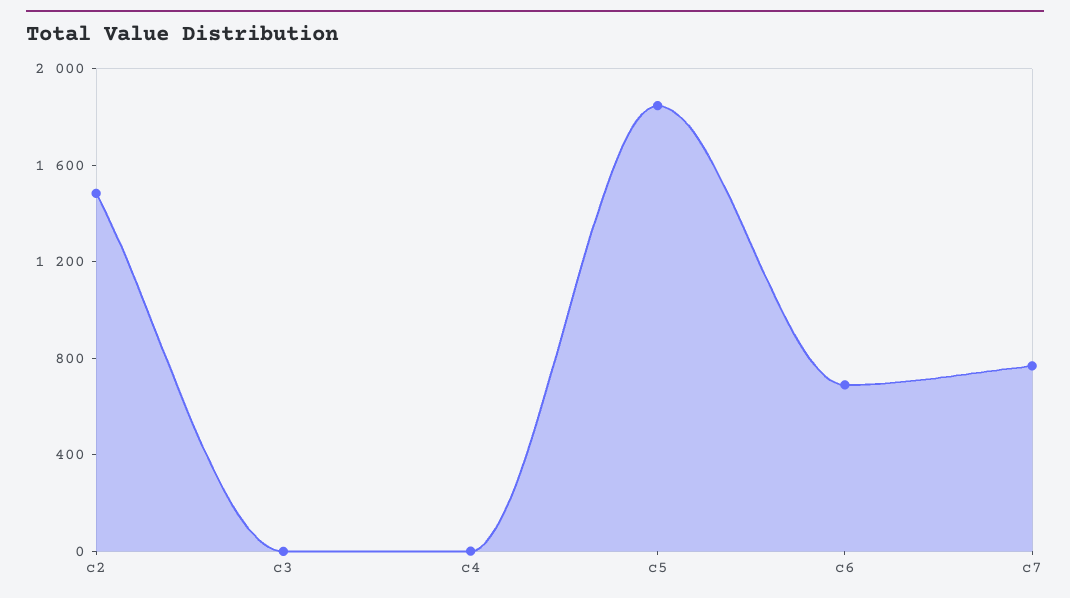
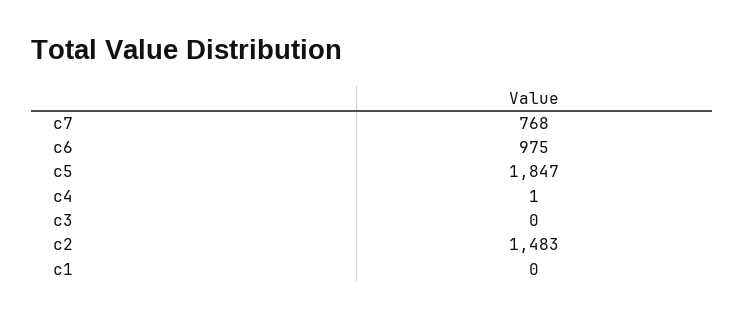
c6: 700 -> 975
c1: none -> 0

